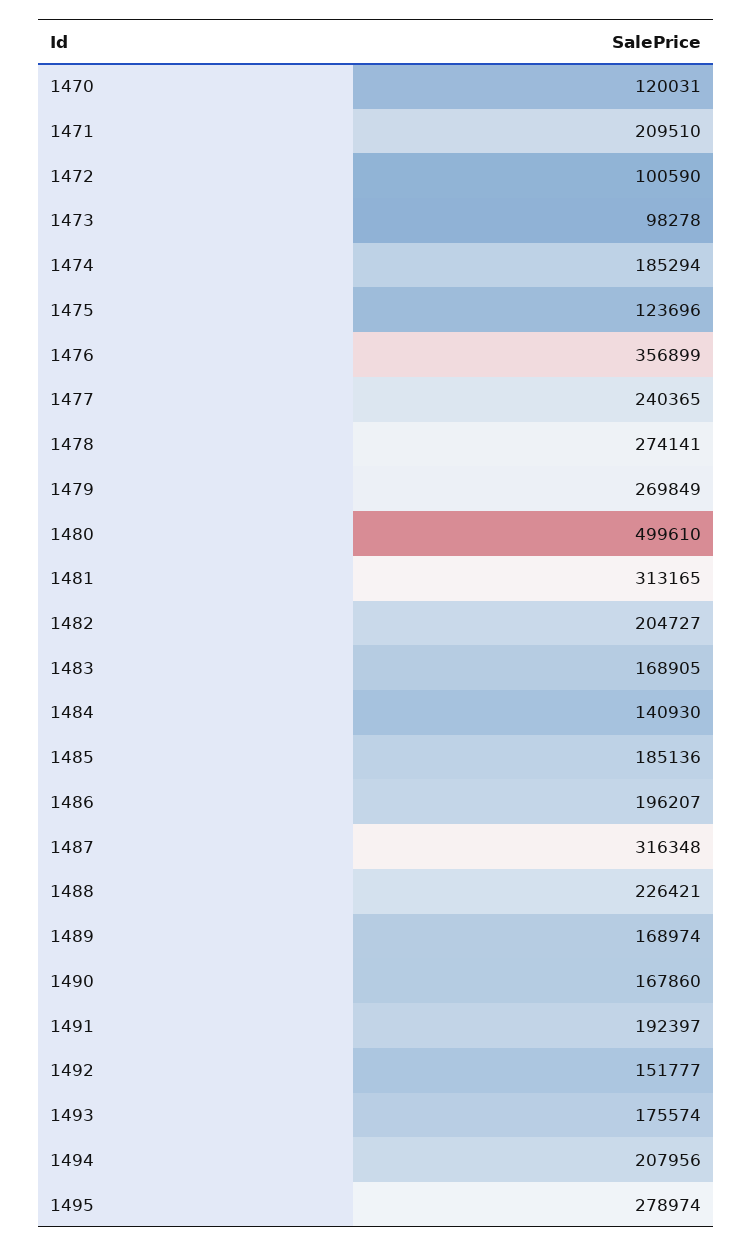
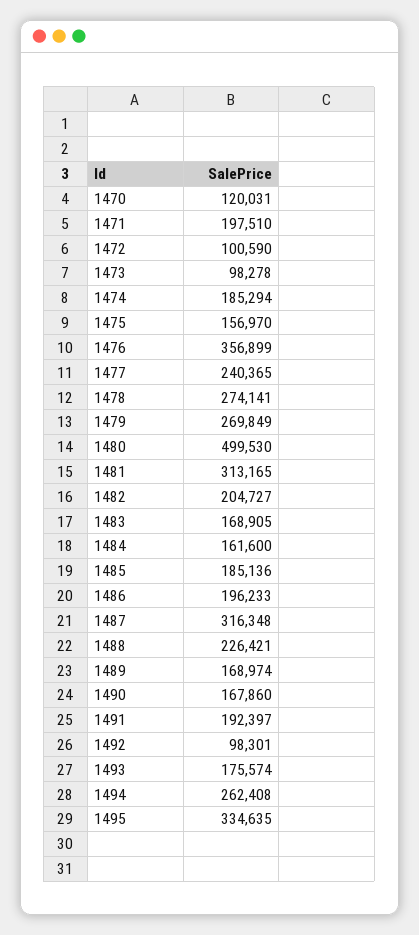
1471: 209510 -> 197510
1475: 123696 -> 156970
1480: 499610 -> 499530
1484: 140930 -> 161600
1486: 196207 -> 196233
1492: 151777 -> 98301
1494: 207956 -> 262408
1495: 278974 -> 334635

